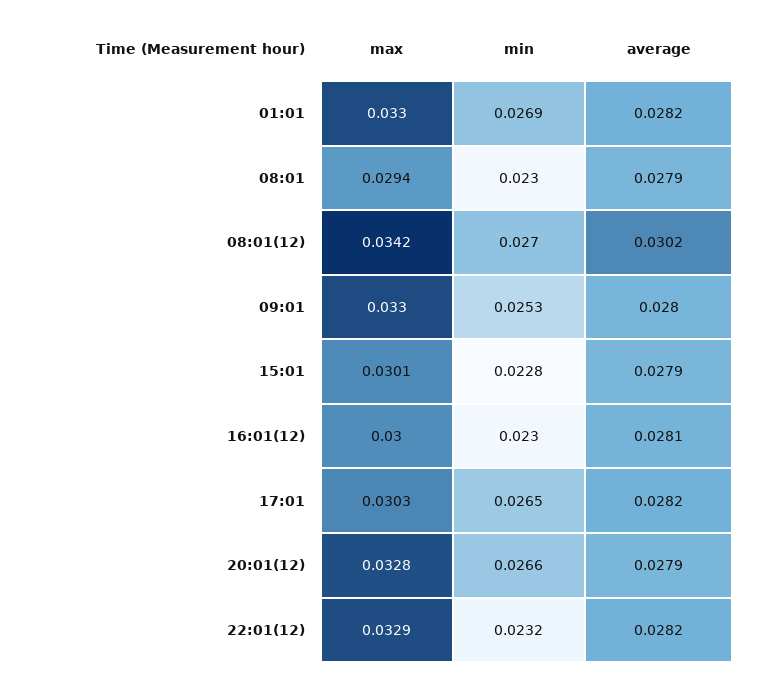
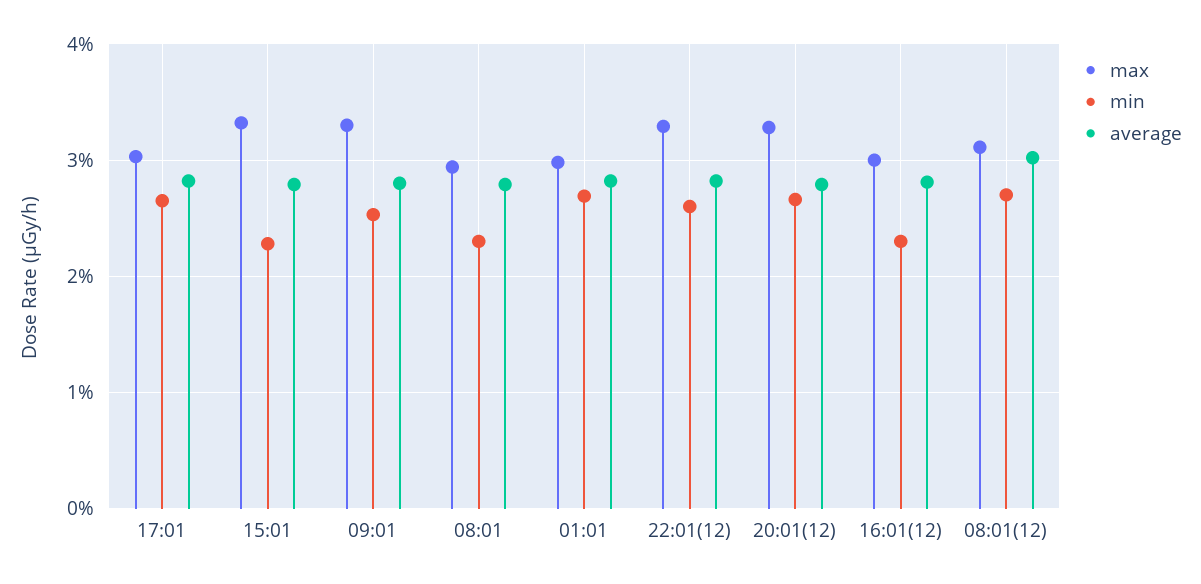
max, 01:01: 0.033 -> 0.03
max, 08:01(12): 0.0342 -> 0.031
max, 15:01: 0.0301 -> 0.033
min, 22:01(12): 0.0232 -> 0.026

